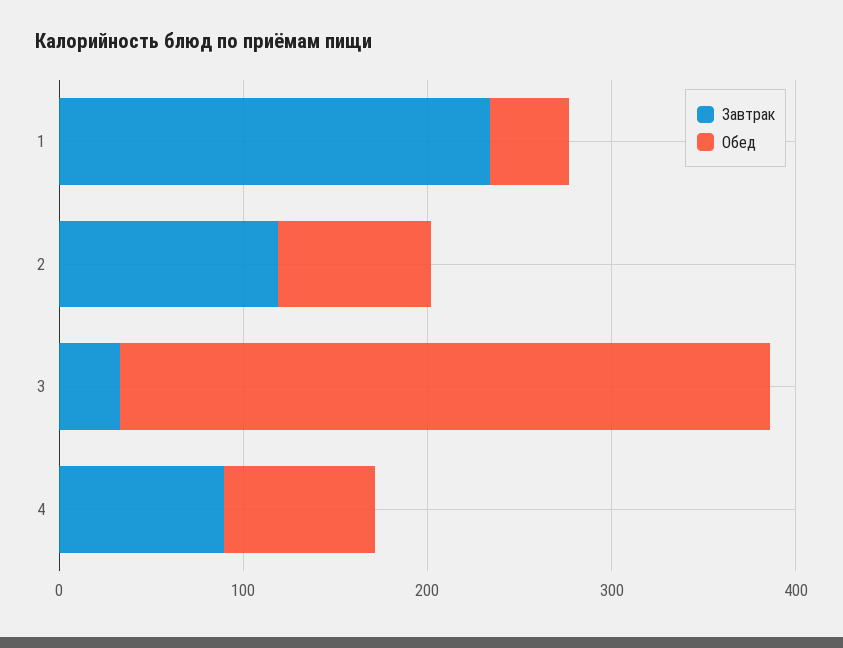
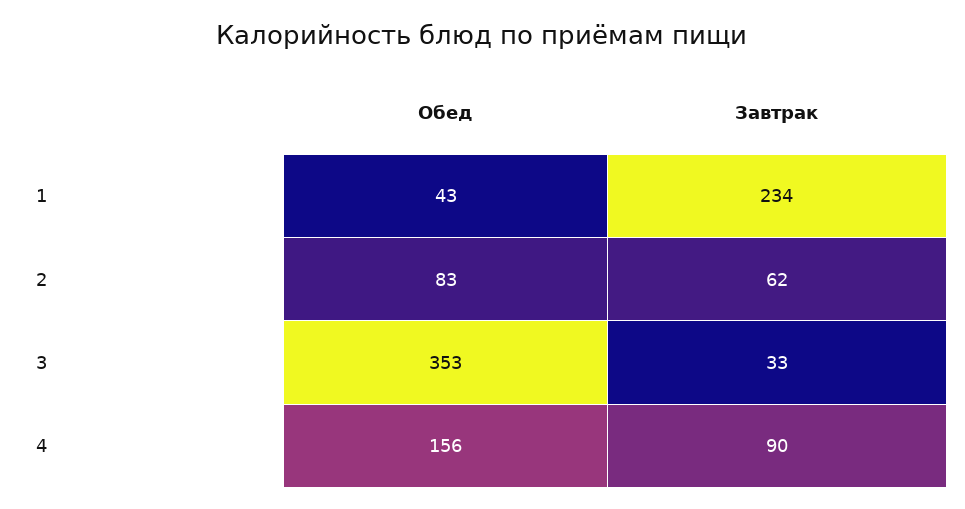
Завтрак, 2: 120 -> 62
Обед, 4: 80 -> 156

